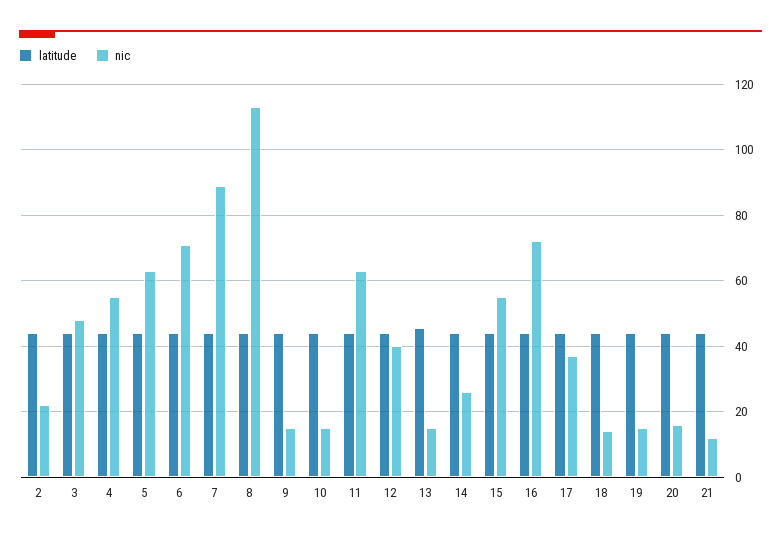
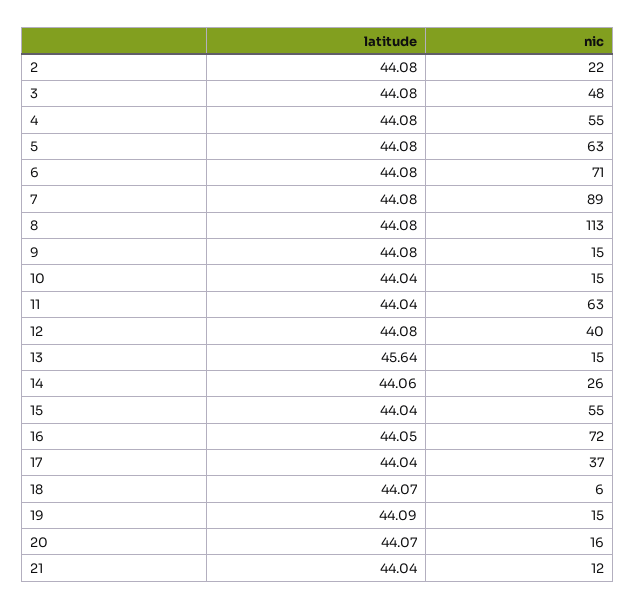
nic, 18: 14 -> 6

